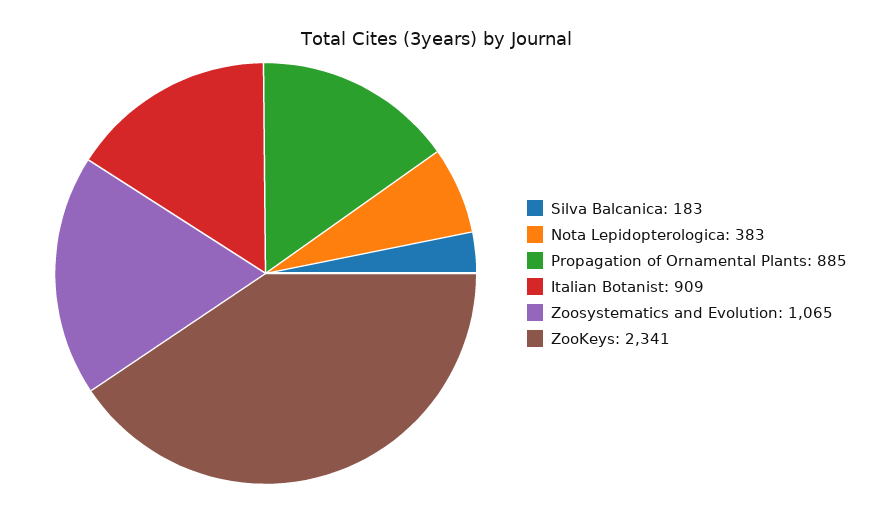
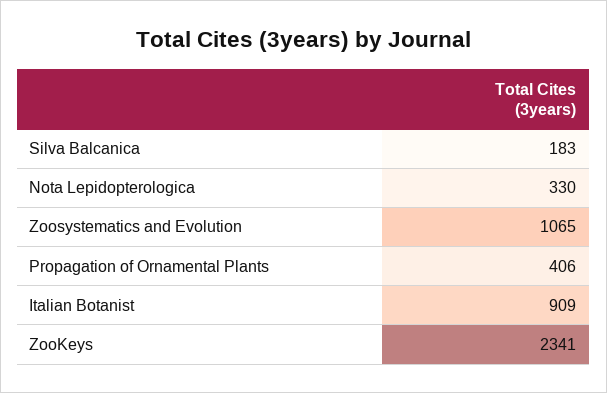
Nota Lepidopterologica: 383 -> 330
Propagation of Ornamental Plants: 885 -> 406

